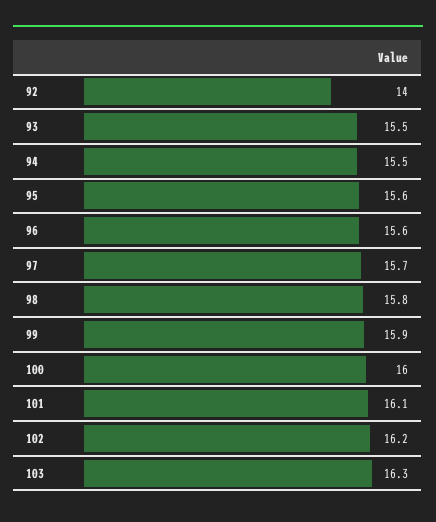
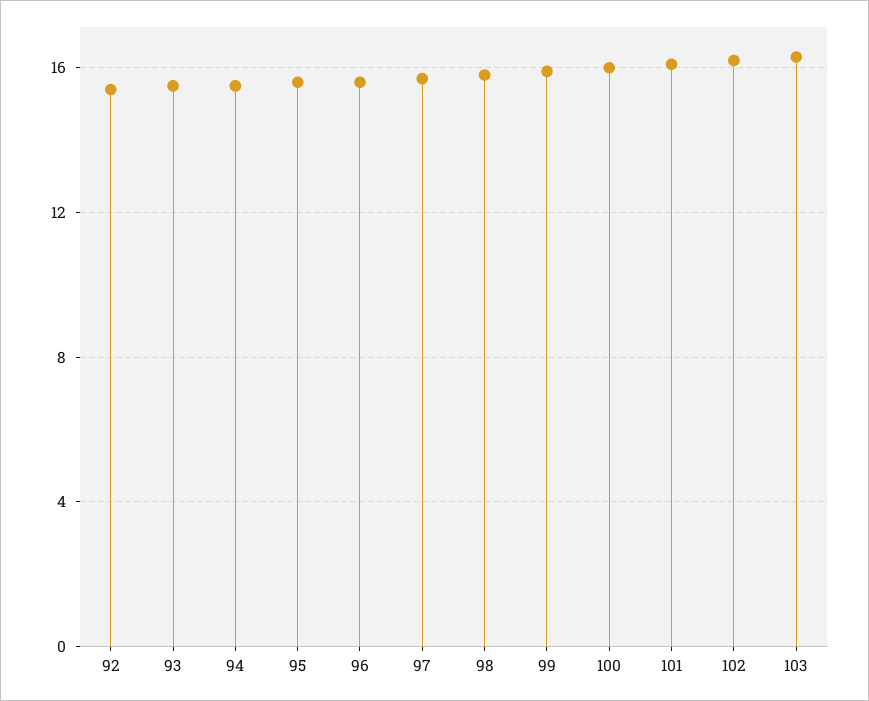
92: 14 -> 15.5

